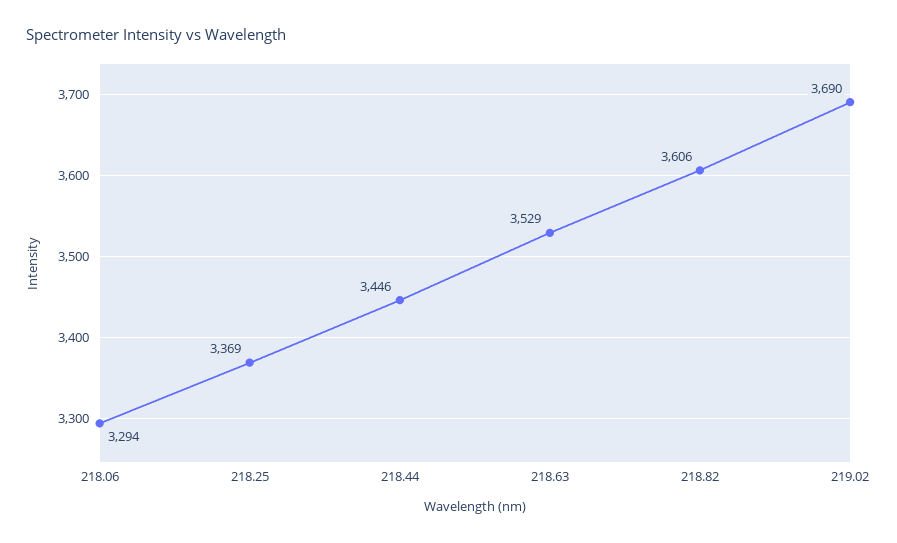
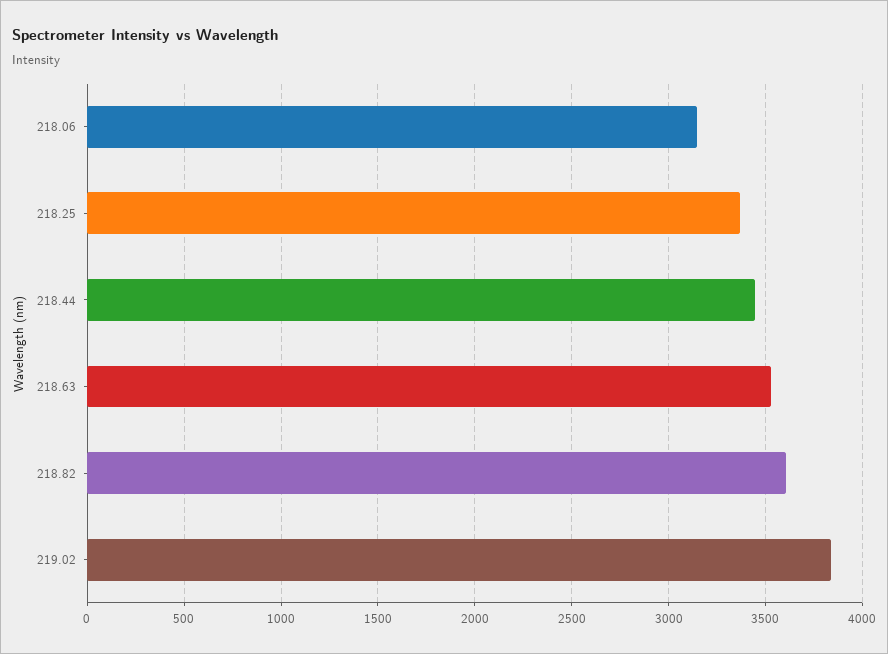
218.06: 3294 -> 3150
219.02: 3690 -> 3850

